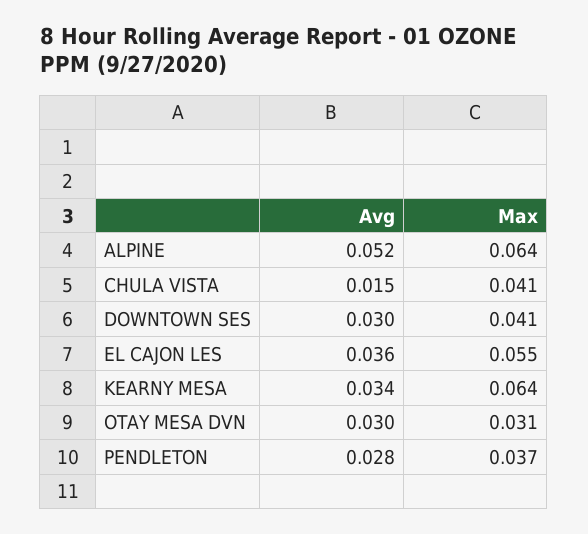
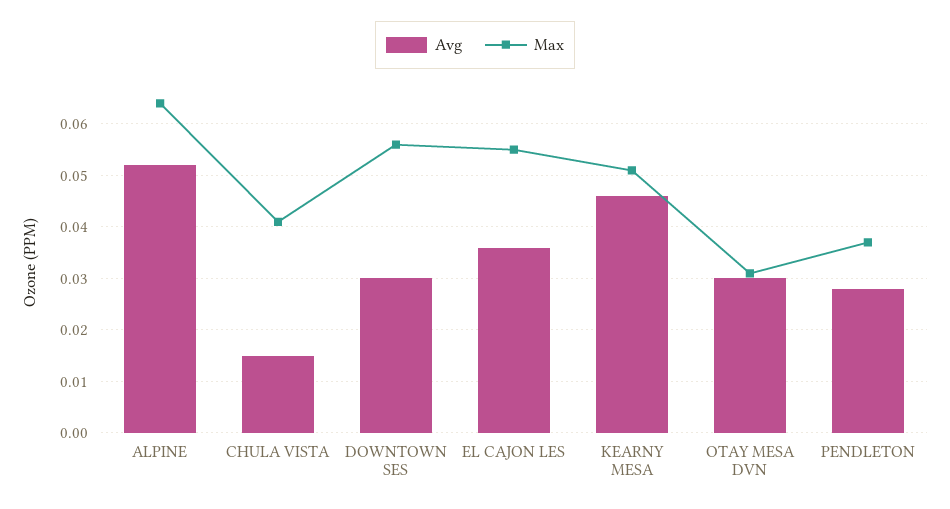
Max, DOWNTOWN SES: 0.041 -> 0.055
Avg, KEARNY MESA: 0.034 -> 0.045
Max, KEARNY MESA: 0.064 -> 0.05

